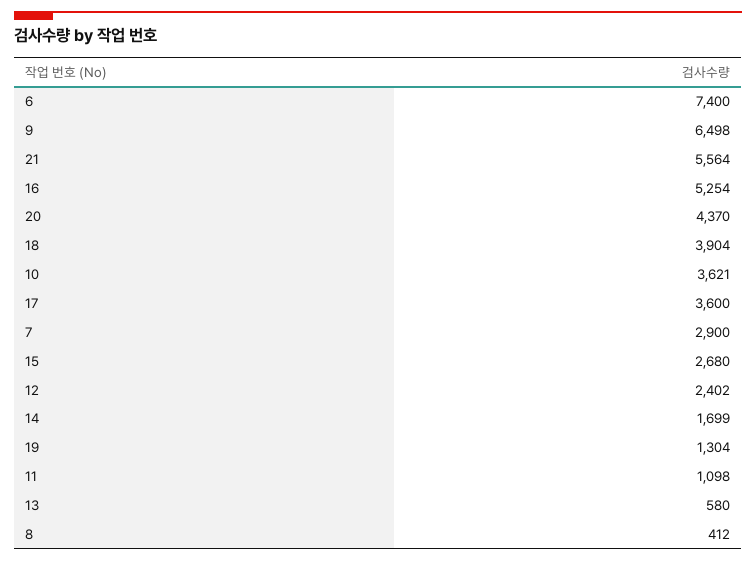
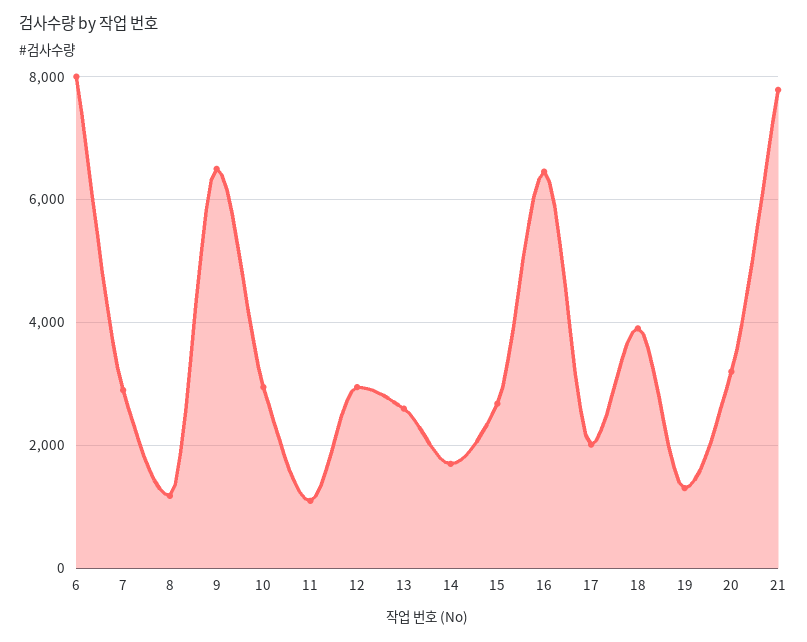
6: 7400 -> 8000
21: 5564 -> 7800
16: 5254 -> 6400
20: 4370 -> 3200
10: 3621 -> 3000
17: 3600 -> 2000
12: 2402 -> 3000
13: 580 -> 2600
8: 412 -> 1200

